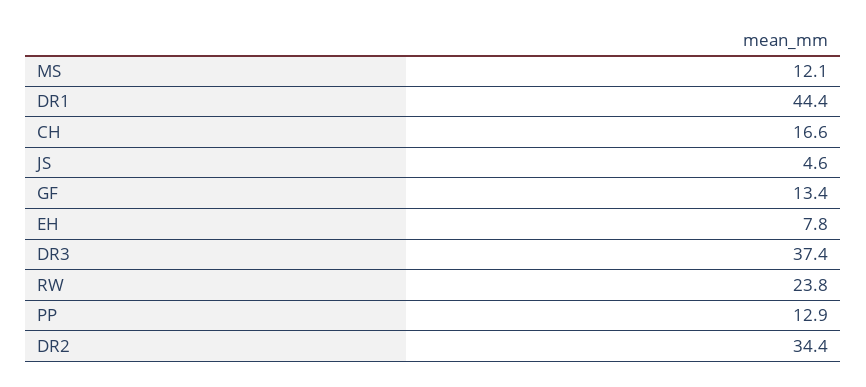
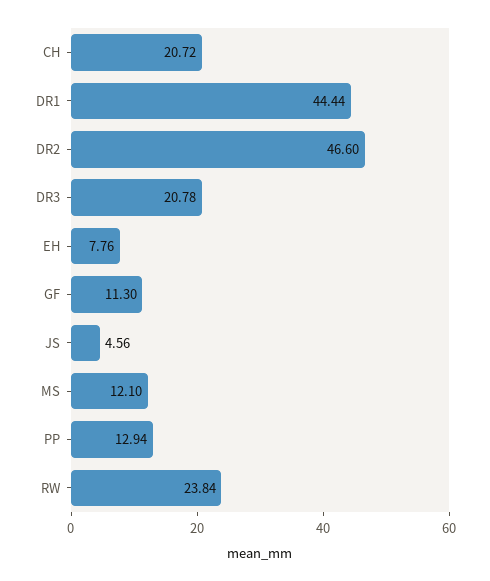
CH: 16.6 -> 20.72
GF: 13.4 -> 11.3
DR3: 37.4 -> 20.78
DR2: 34.4 -> 46.6

